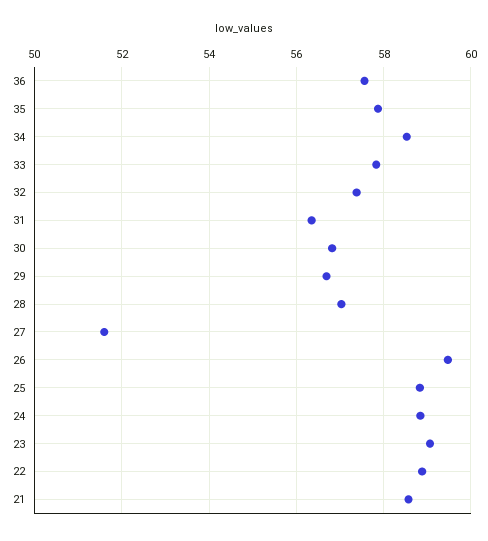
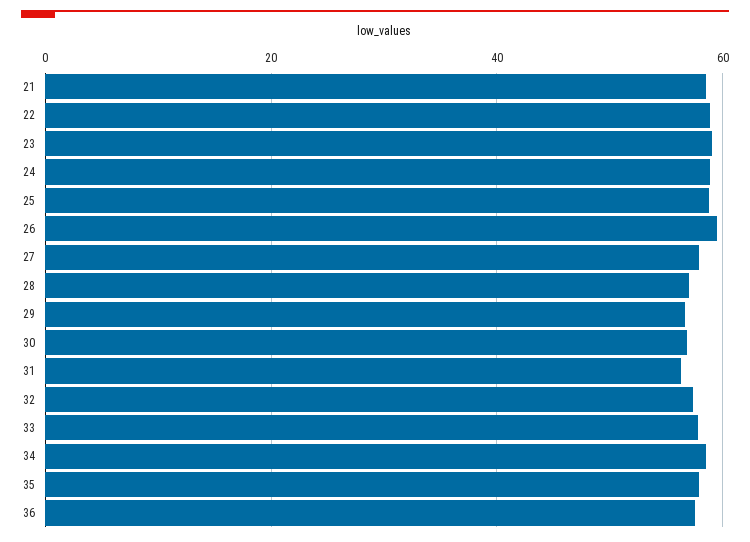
27: 51.6 -> 58

